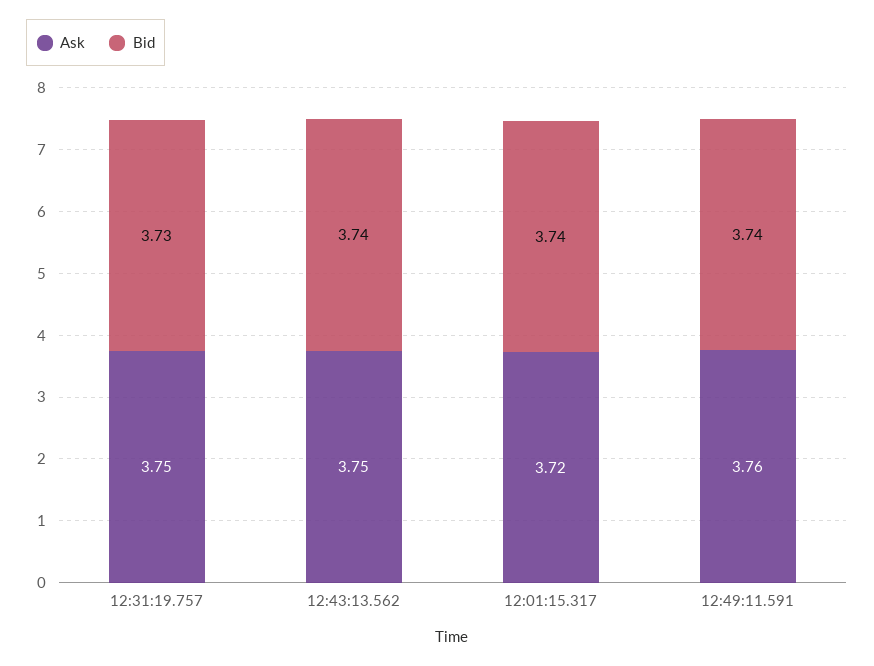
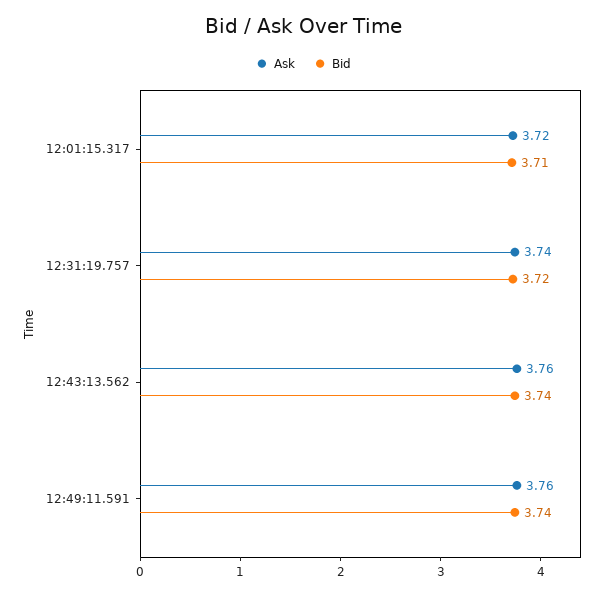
Ask, 12:31:19.757: 3.75 -> 3.74
Bid, 12:31:19.757: 3.73 -> 3.72
Ask, 12:43:13.562: 3.75 -> 3.76
Bid, 12:01:15.317: 3.74 -> 3.71

